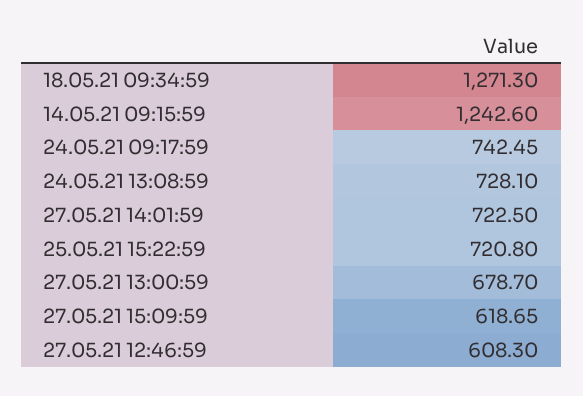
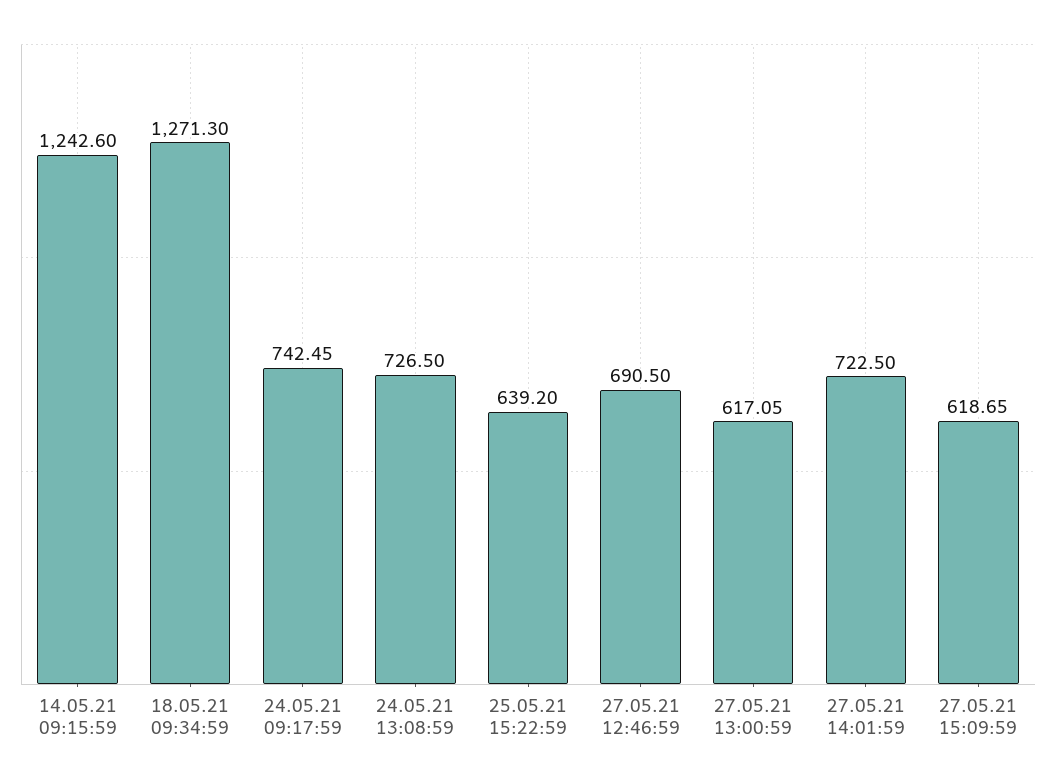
24.05.21 13:08:59: 728.1 -> 726.5
25.05.21 15:22:59: 720.8 -> 639.2
27.05.21 13:00:59: 678.7 -> 617.05
27.05.21 12:46:59: 608.3 -> 690.5

